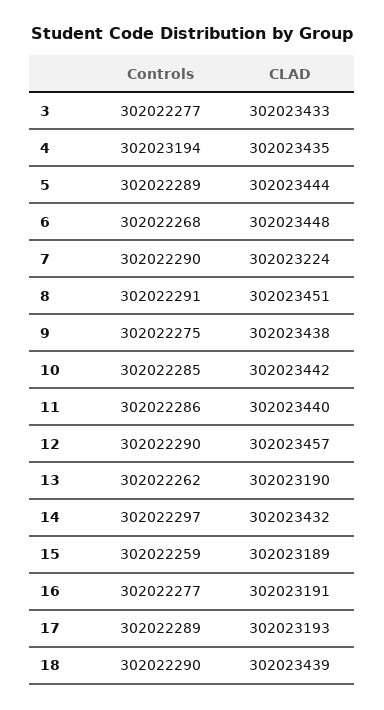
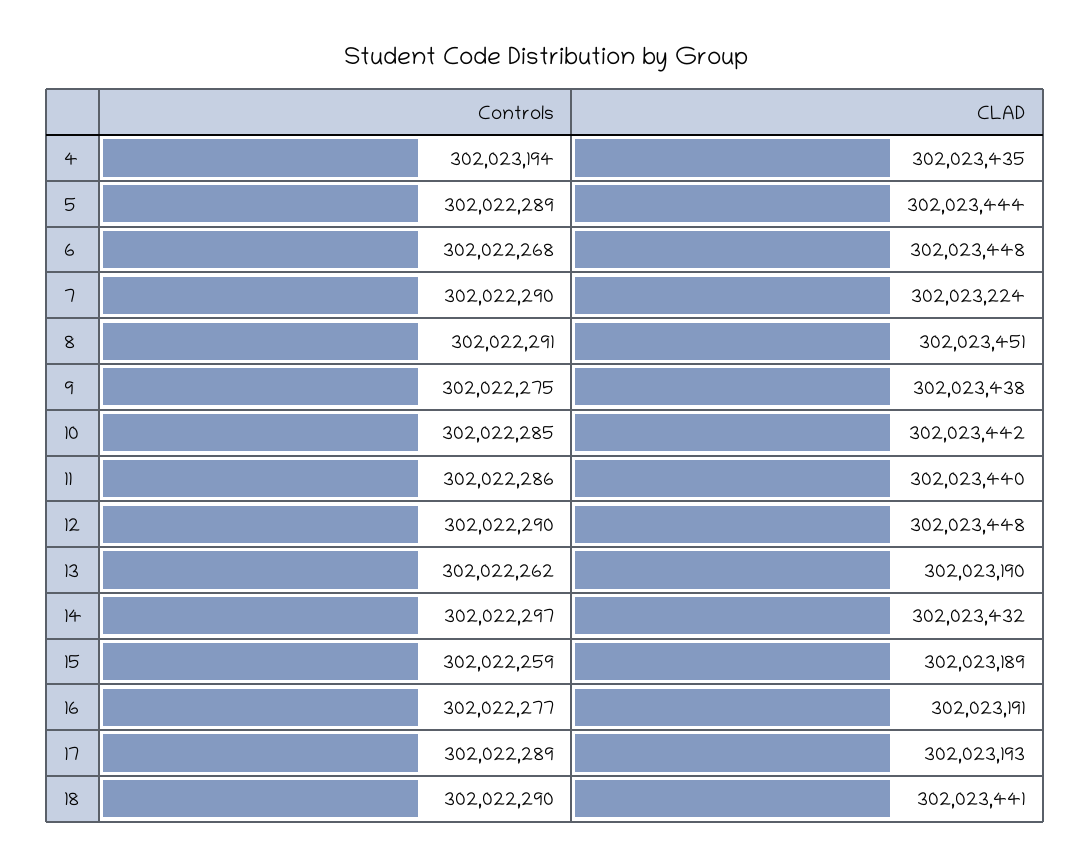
Controls, 3: 302022277 -> none
CLAD, 3: 302023433 -> none
CLAD, 12: 302023457 -> 302023448
CLAD, 18: 302023439 -> 302023441

